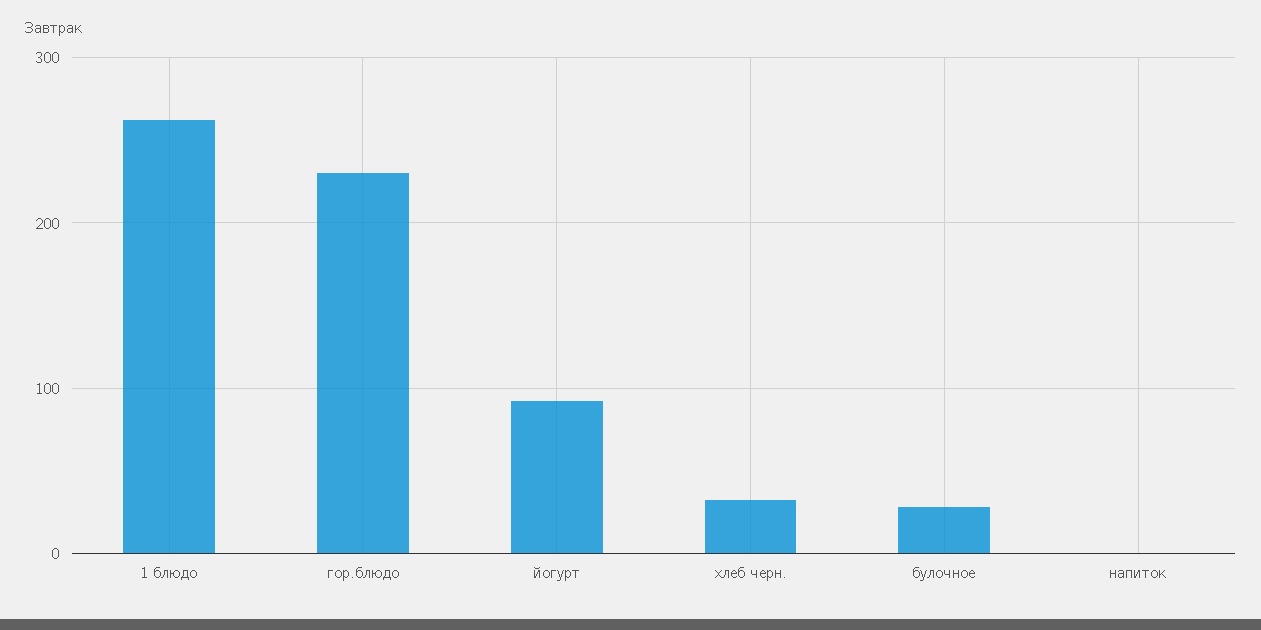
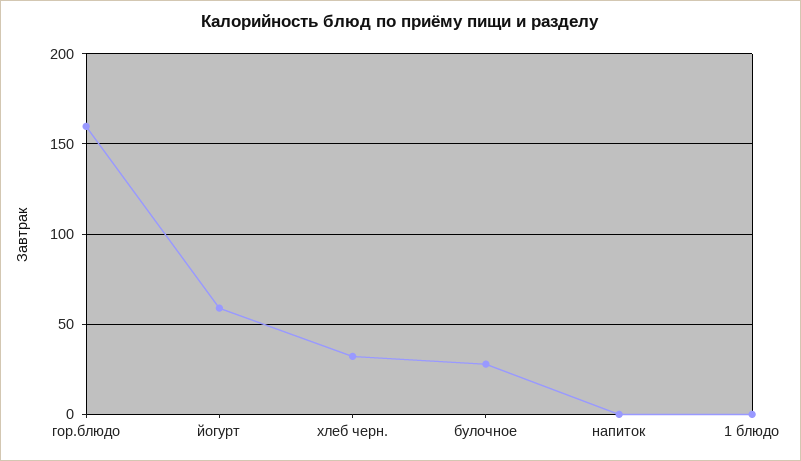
1 блюдо: 260 -> 0
гор.блюдо: 230 -> 160
йогурт: 90 -> 60

